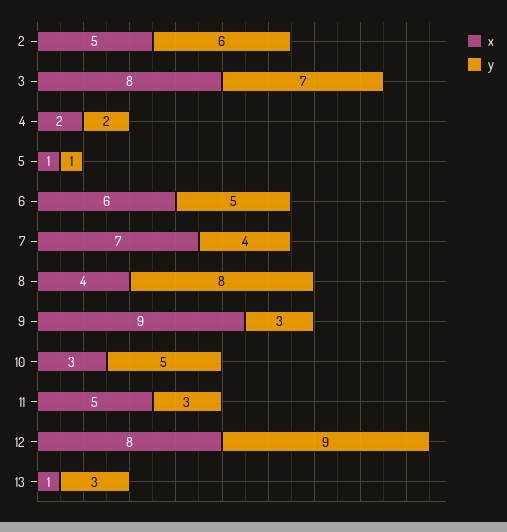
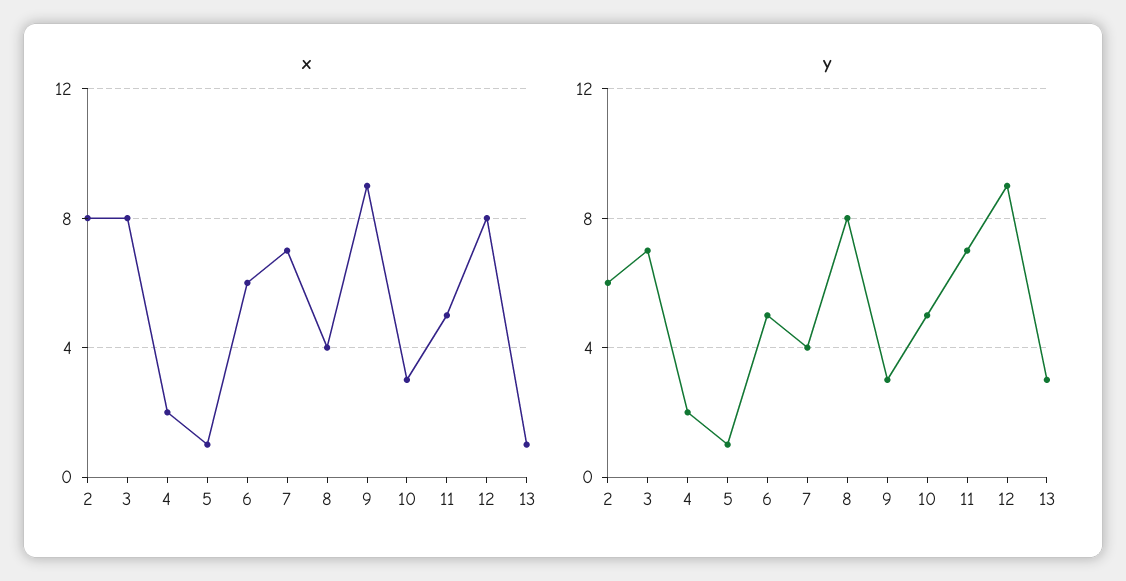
x, 2: 5 -> 8
y, 11: 3 -> 7

